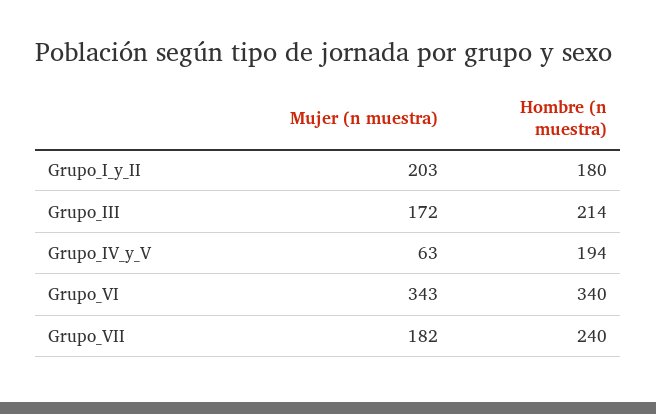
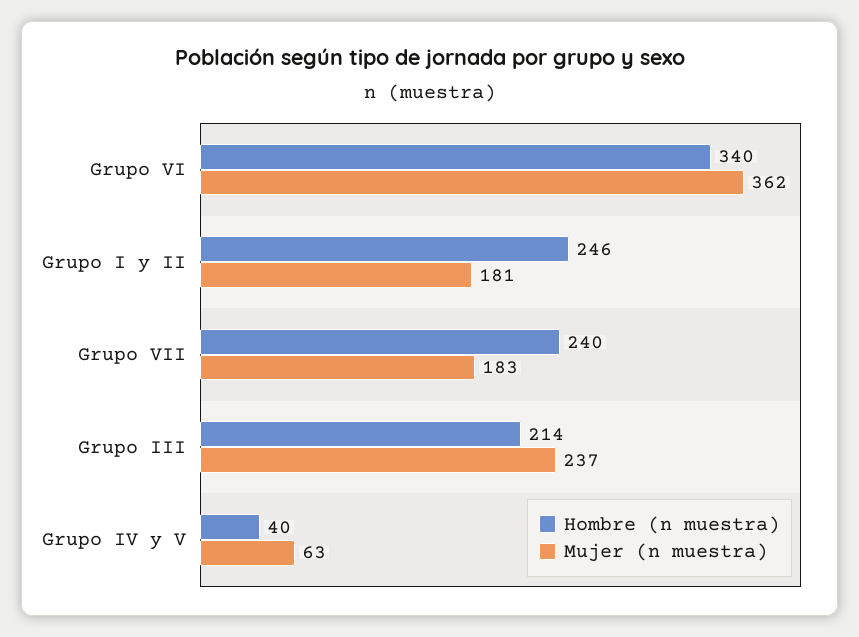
Mujer (n muestra), Grupo_I_y_II: 203 -> 181
Hombre (n muestra), Grupo_I_y_II: 180 -> 246
Mujer (n muestra), Grupo_III: 172 -> 237
Hombre (n muestra), Grupo_IV_y_V: 194 -> 40
Mujer (n muestra), Grupo_VI: 343 -> 362
Mujer (n muestra), Grupo_VII: 182 -> 183

